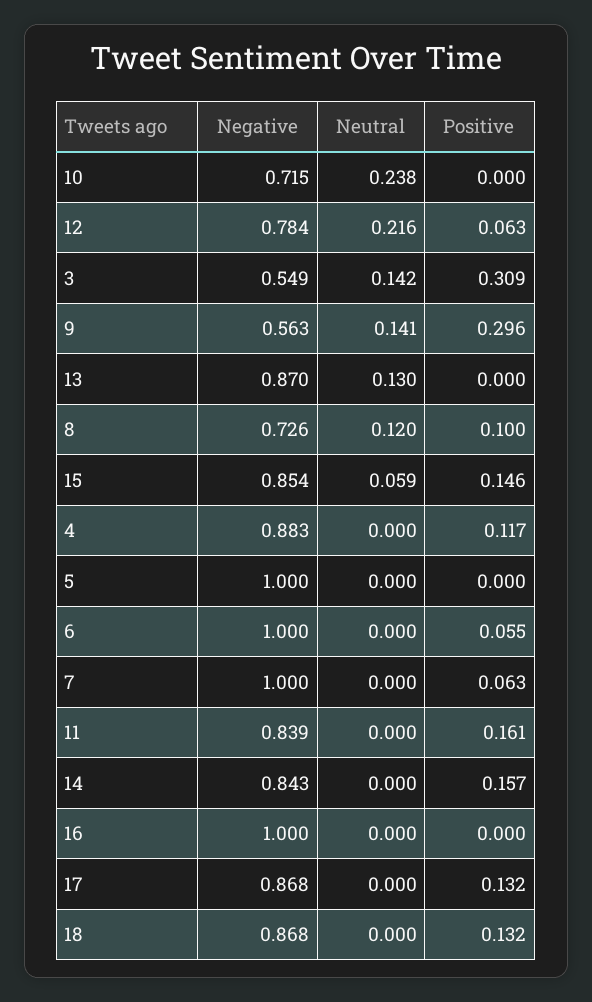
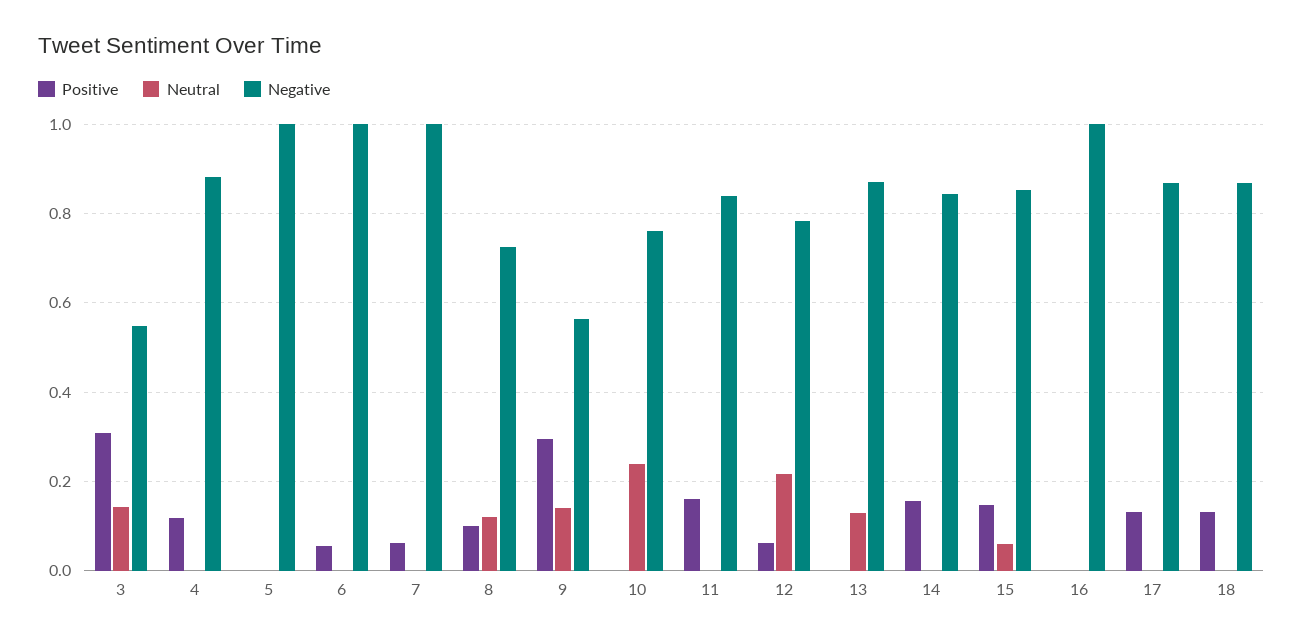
Negative, 10: 0.715 -> 0.76

